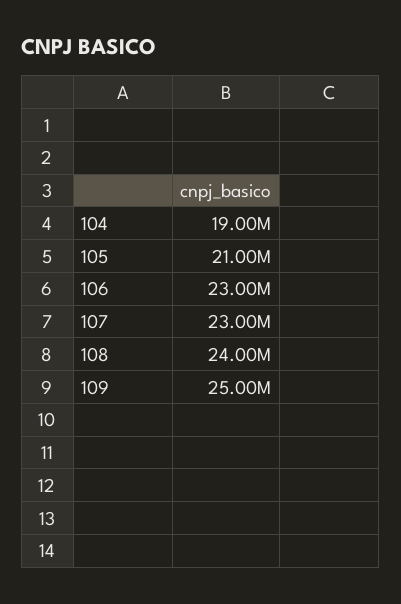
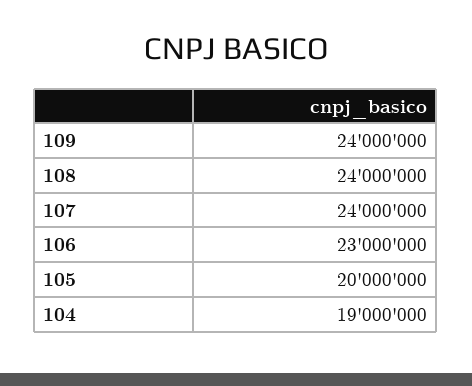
105: 21000000 -> 20000000
107: 23000000 -> 24000000
109: 25000000 -> 24000000

